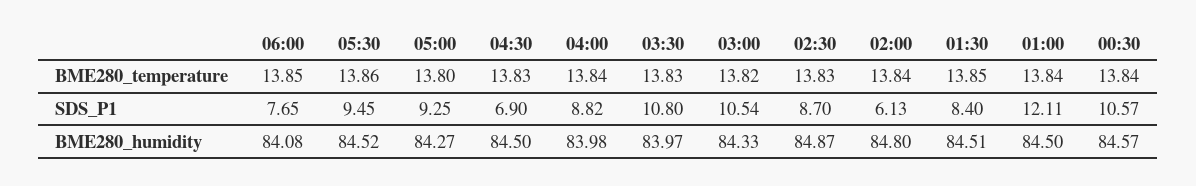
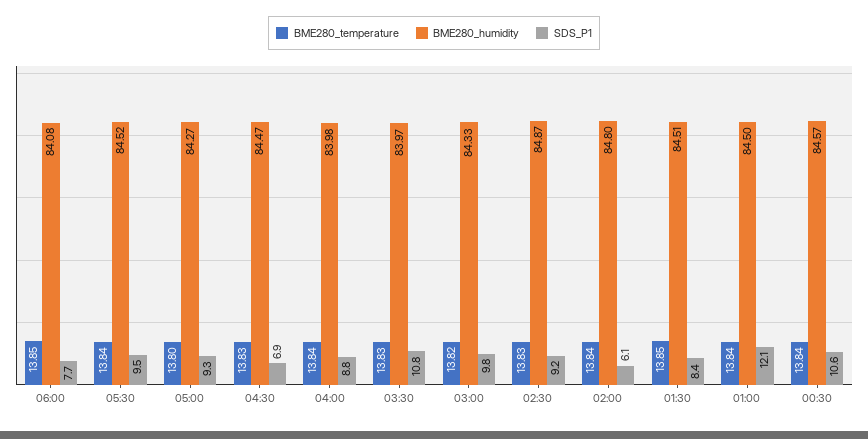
BME280_temperature, 05:30: 13.86 -> 13.84
SDS_P1, 03:00: 10.54 -> 9.8
SDS_P1, 02:30: 8.7 -> 9.2
BME280_humidity, 04:30: 84.5 -> 84.47

